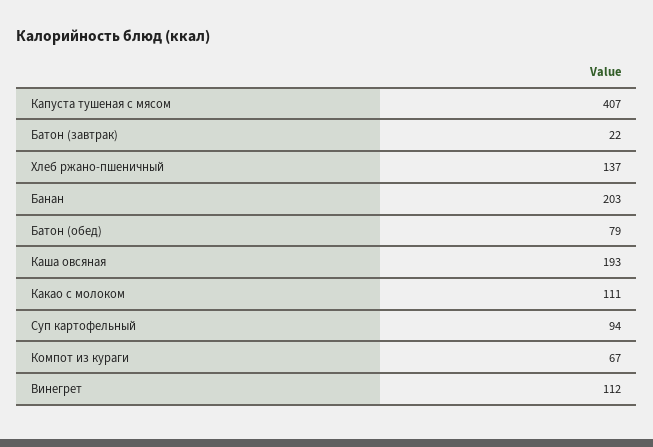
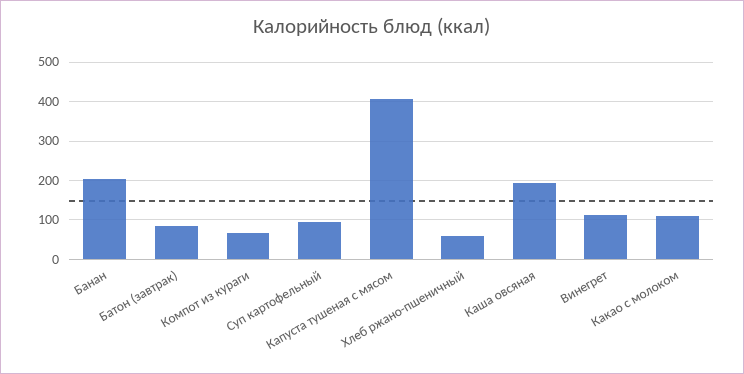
Батон (завтрак): 22 -> 80
Хлеб ржано-пшеничный: 137 -> 60
Батон (обед): 79 -> none

